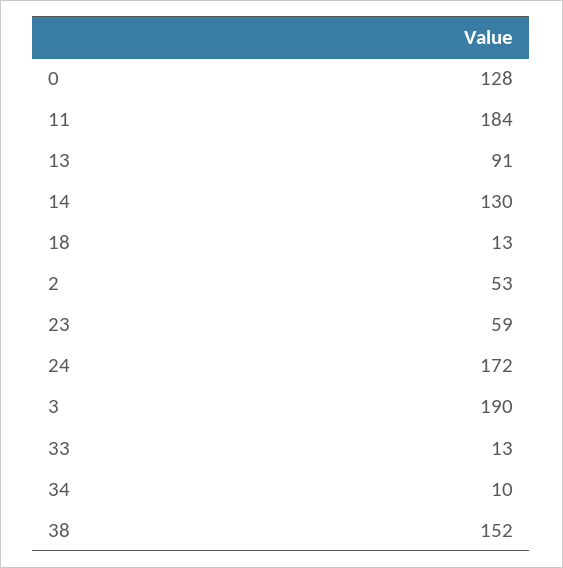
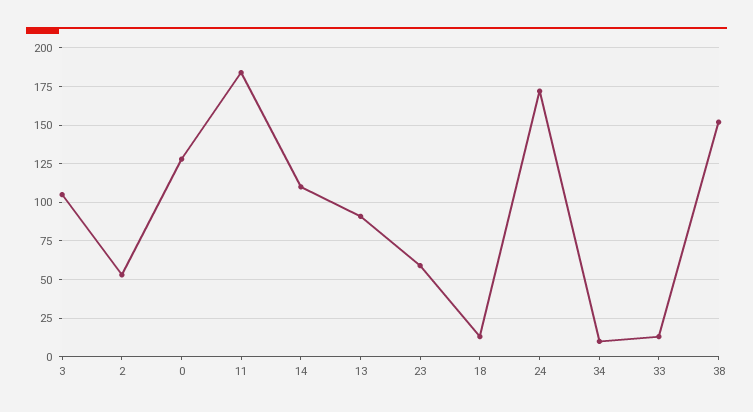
14: 130 -> 110
3: 190 -> 105

